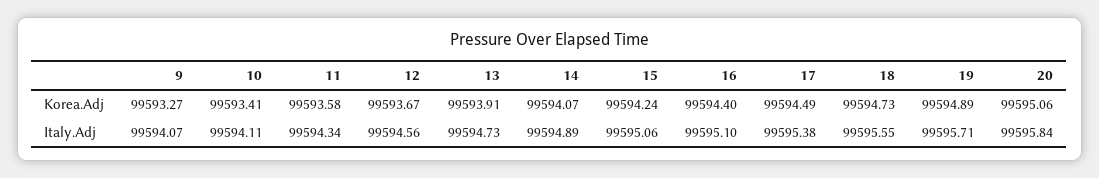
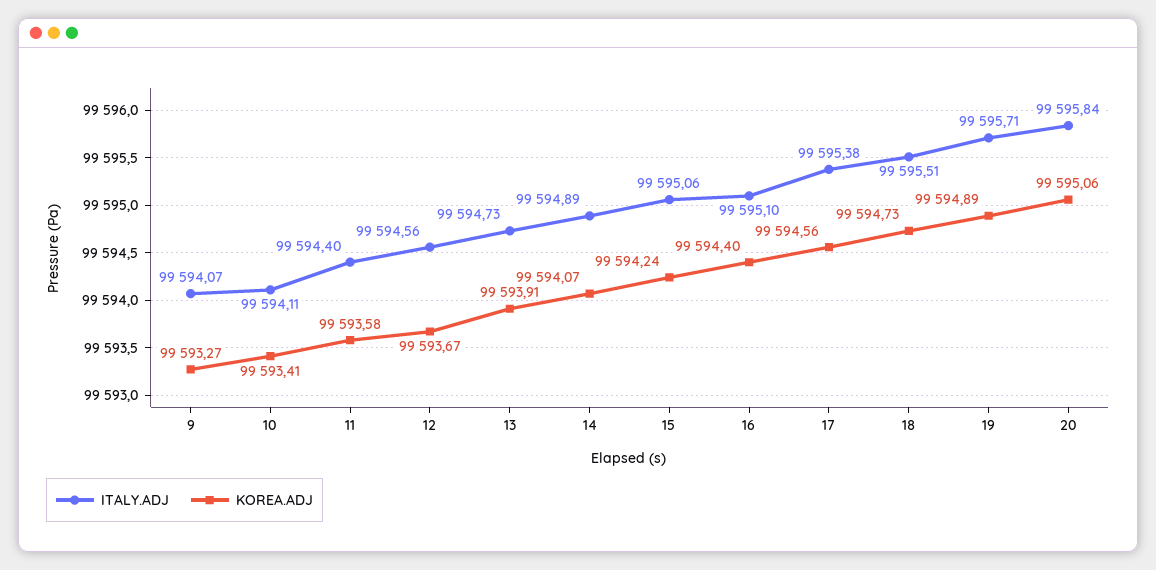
Korea.Adj, 17: 99594.49 -> 99594.56
Italy.Adj, 11: 99594.34 -> 99594.4
Italy.Adj, 18: 99595.55 -> 99595.51

